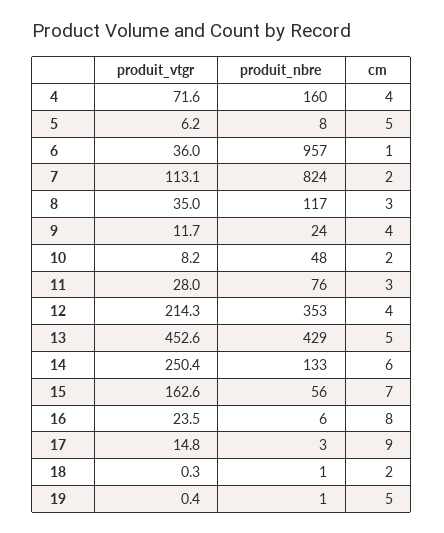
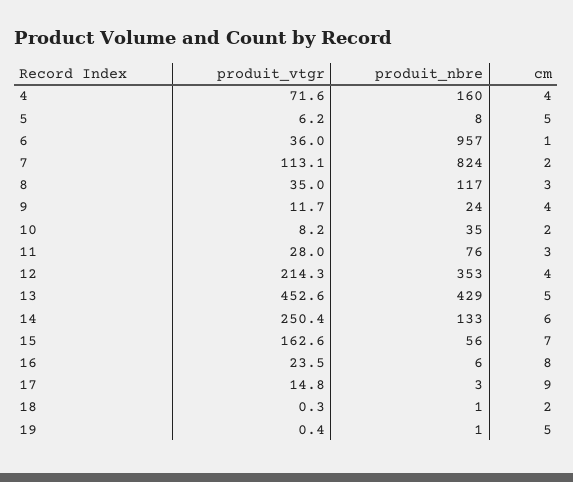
produit_nbre, 10: 48 -> 35

